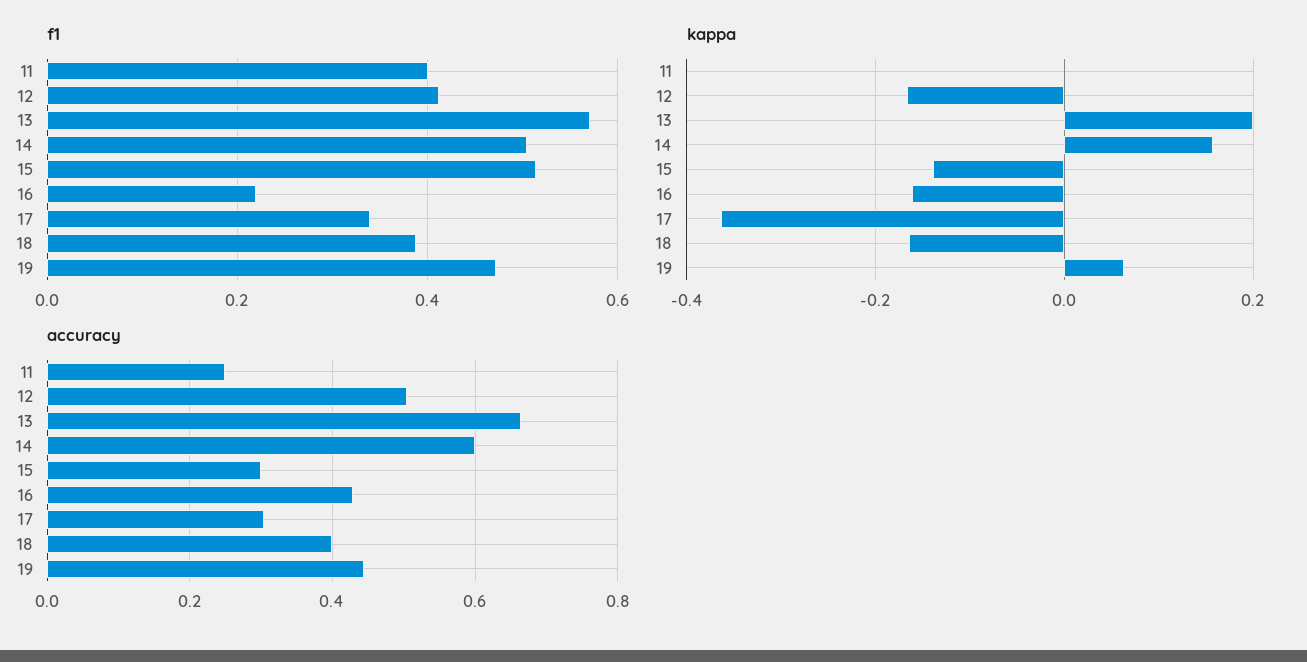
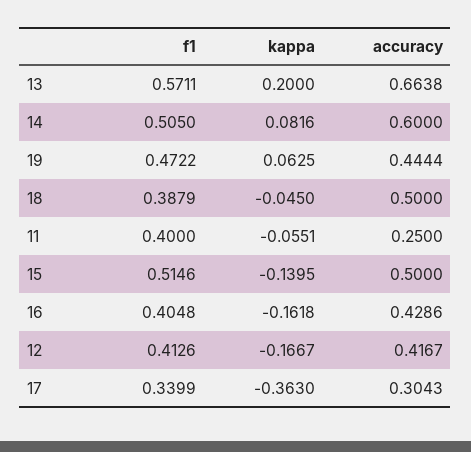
f1, 16: 0.22 -> 0.4048
kappa, 11: 0 -> -0.0551
kappa, 14: 0.16 -> 0.0816
kappa, 18: -0.16 -> -0.045
accuracy, 12: 0.5 -> 0.4167
accuracy, 15: 0.3 -> 0.5
accuracy, 18: 0.4 -> 0.5

